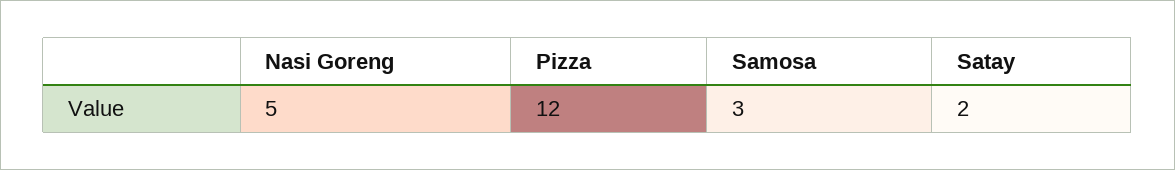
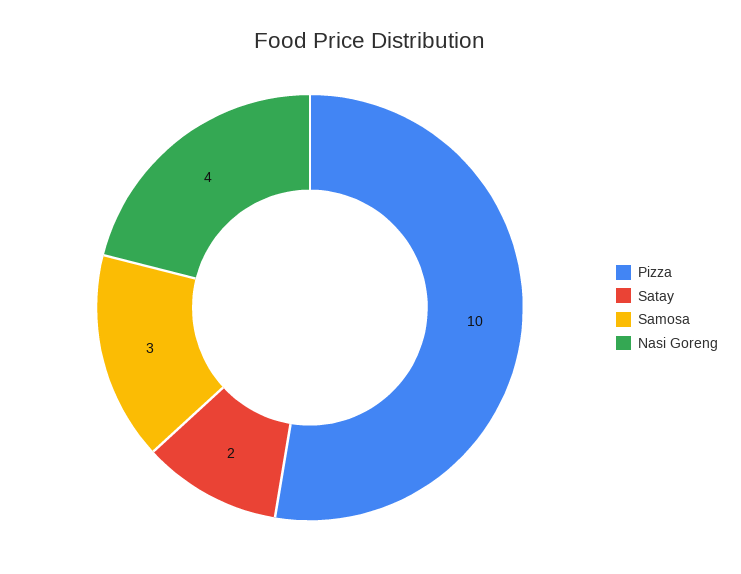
Nasi Goreng: 5 -> 4
Pizza: 12 -> 10

